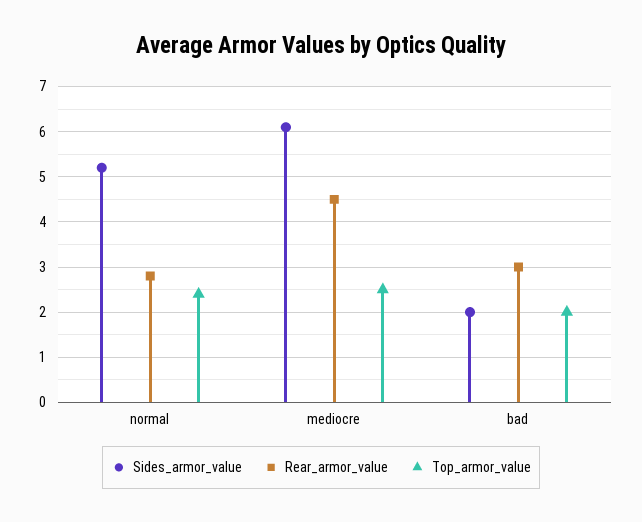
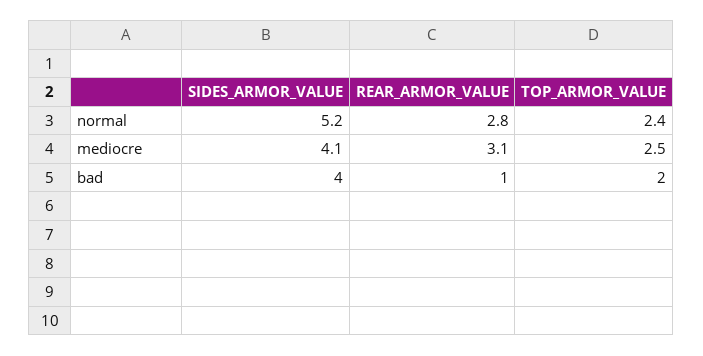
Sides_armor_value, mediocre: 6 -> 4.1
Rear_armor_value, mediocre: 4.5 -> 3.1
Sides_armor_value, bad: 2 -> 4
Rear_armor_value, bad: 3 -> 1

